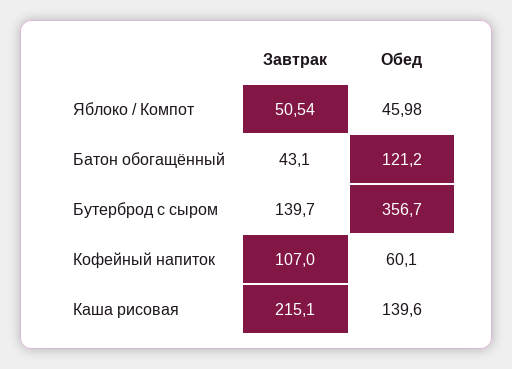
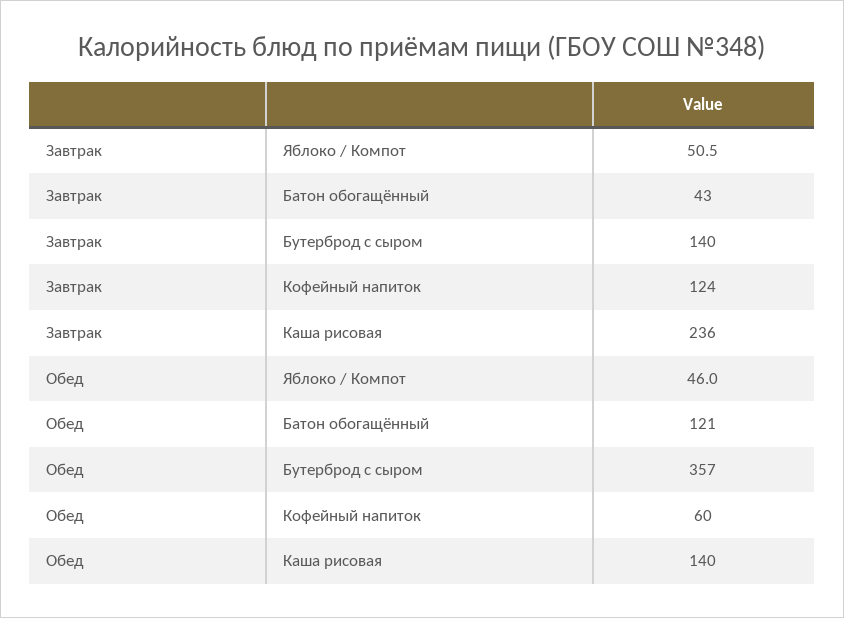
Завтрак, Кофейный напиток: 107 -> 124
Завтрак, Каша рисовая: 215.1 -> 236

